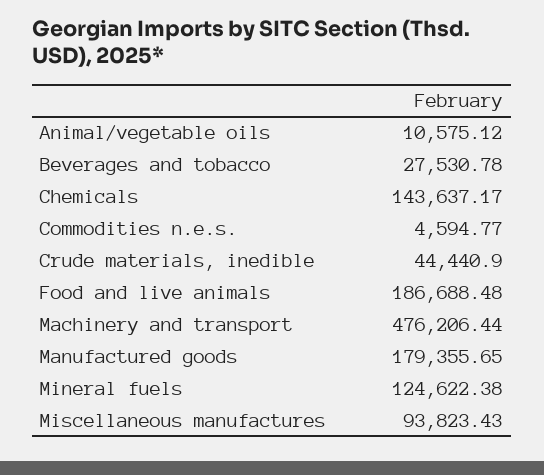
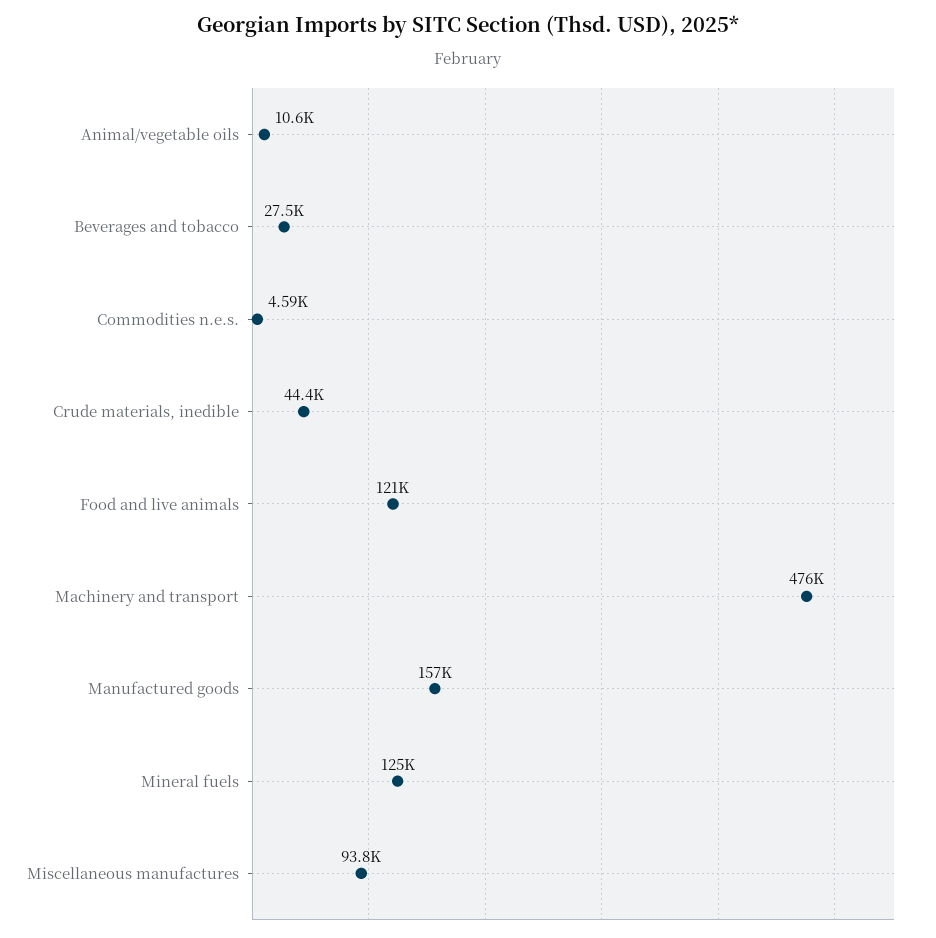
Chemicals: 143637.17 -> none
Food and live animals: 186688.48 -> 121000
Manufactured goods: 179355.65 -> 157000

